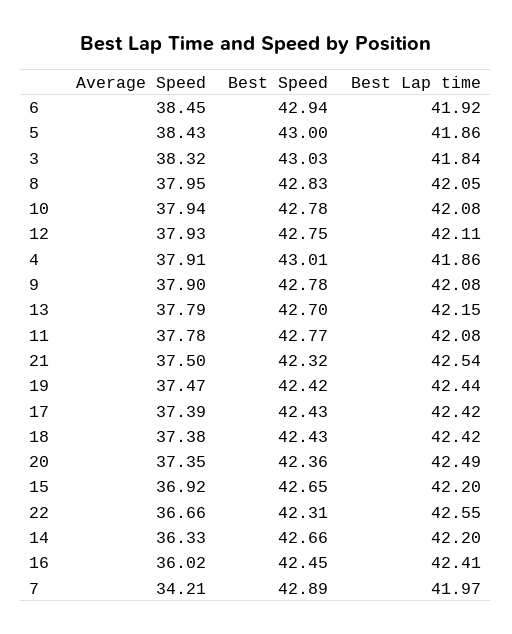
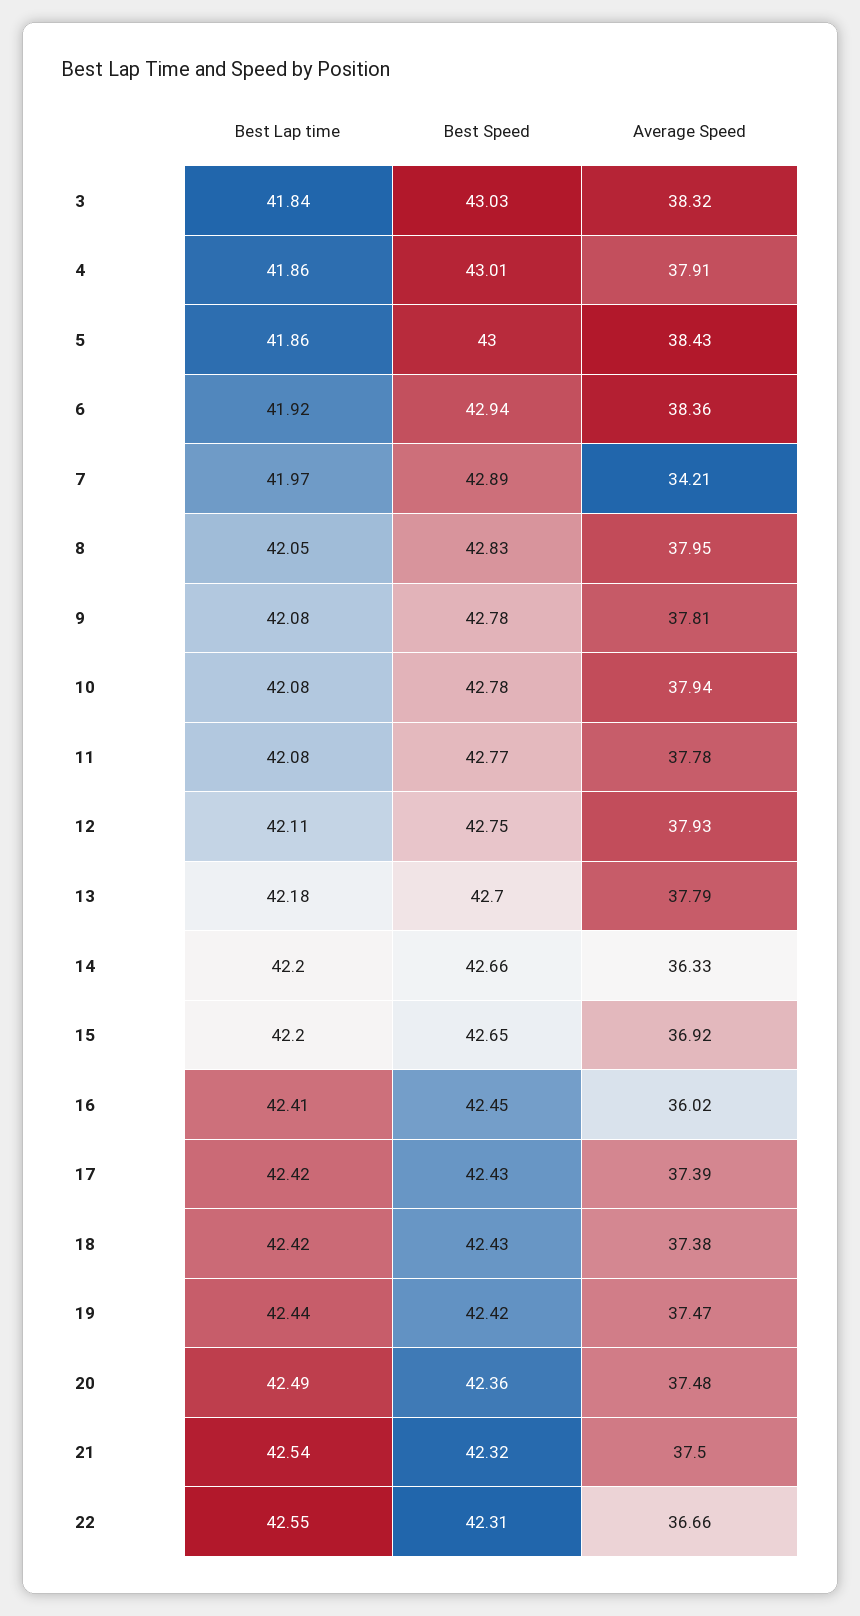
Average Speed, 6: 38.45 -> 38.36
Average Speed, 9: 37.9 -> 37.81
Best Lap time, 13: 42.15 -> 42.18
Average Speed, 20: 37.35 -> 37.48

